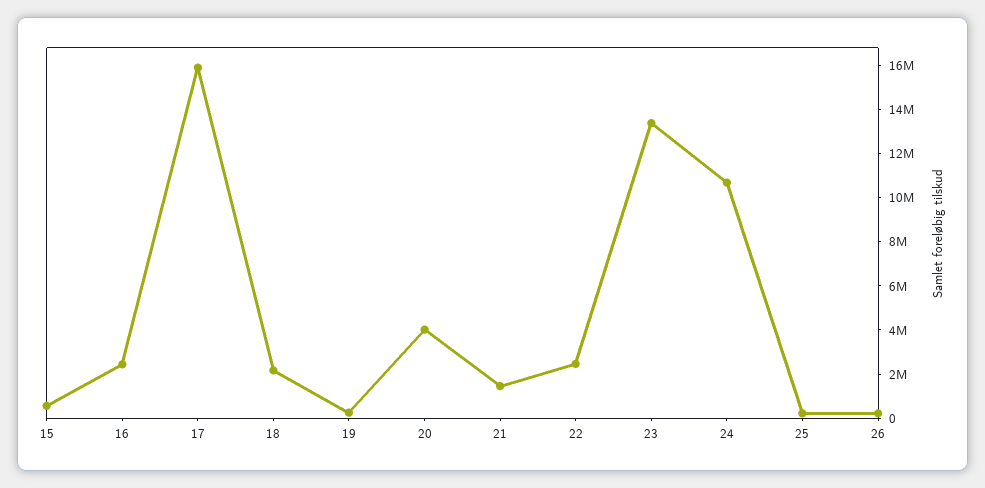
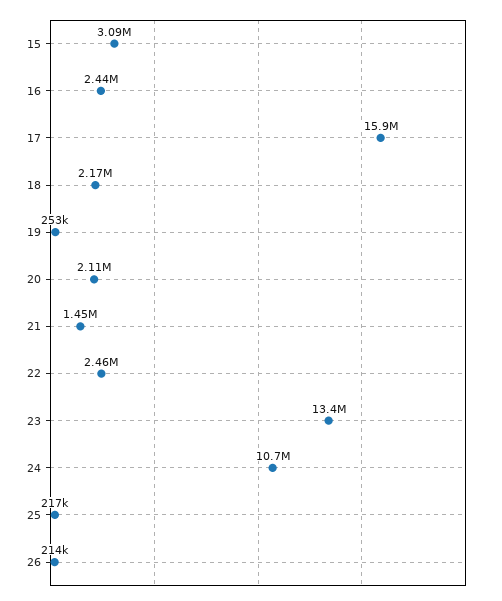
15: 500000 -> 3090000
20: 4000000 -> 2110000

